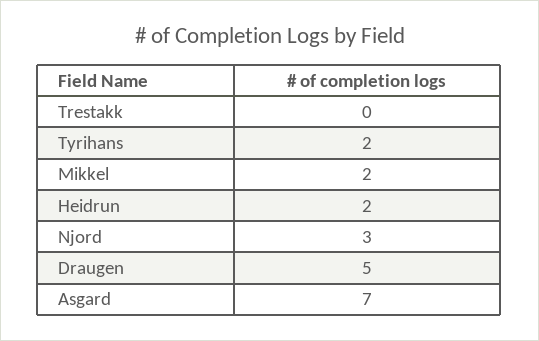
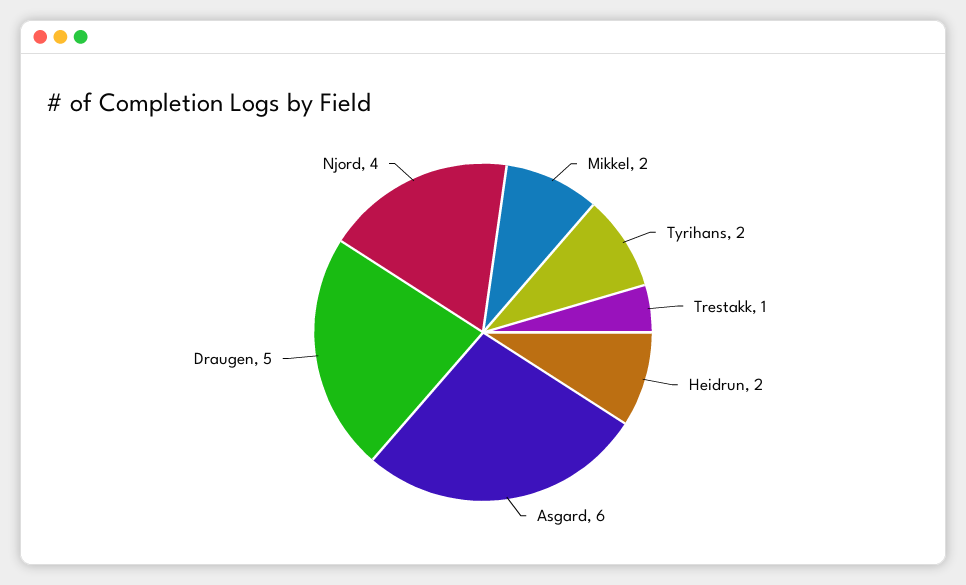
Trestakk: 0 -> 1
Njord: 3 -> 4
Asgard: 7 -> 6

